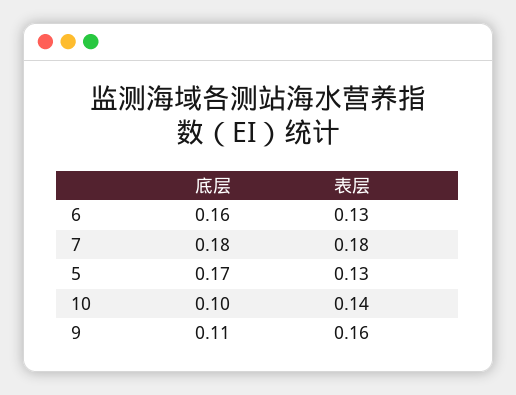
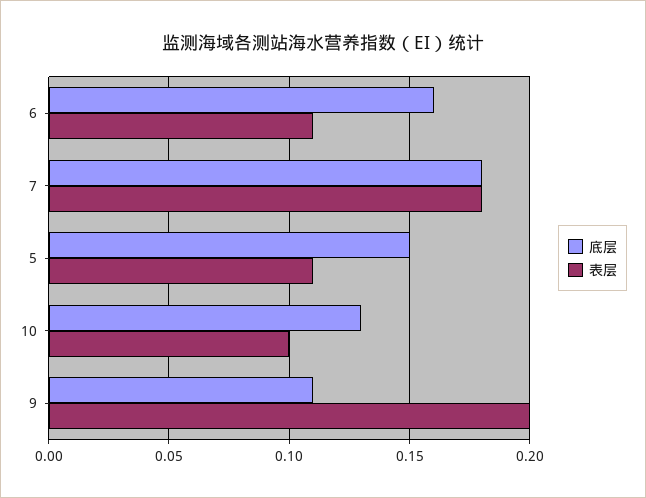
表层, 6: 0.13 -> 0.11
底层, 5: 0.17 -> 0.15
表层, 5: 0.13 -> 0.11
底层, 10: 0.1 -> 0.13
表层, 10: 0.14 -> 0.1
表层, 9: 0.16 -> 0.2

